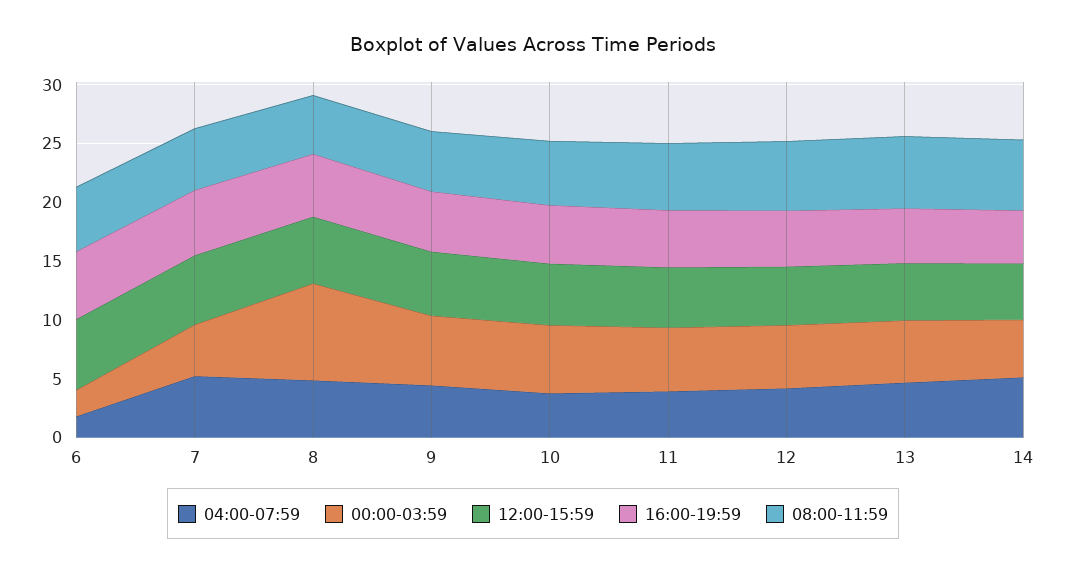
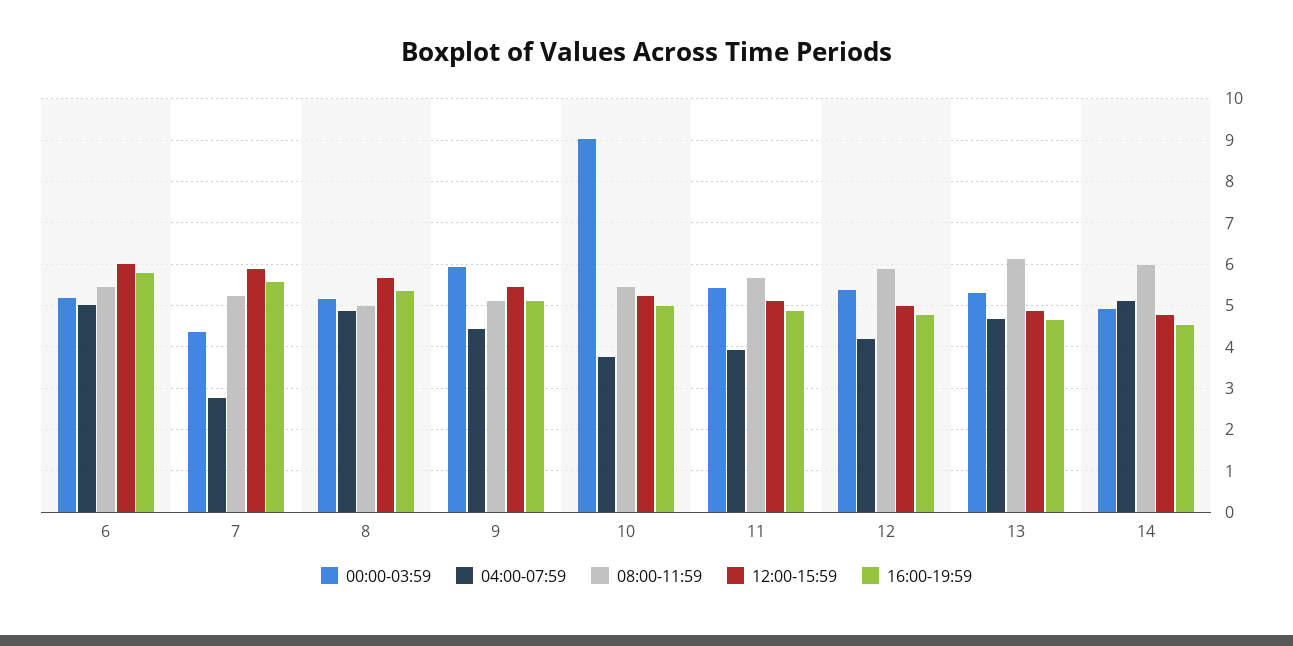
04:00-07:59, 6: 2 -> 5
00:00-03:59, 6: 2 -> 5.2
04:00-07:59, 7: 5 -> 2.8
00:00-03:59, 8: 8 -> 5.2
00:00-03:59, 10: 6 -> 9

